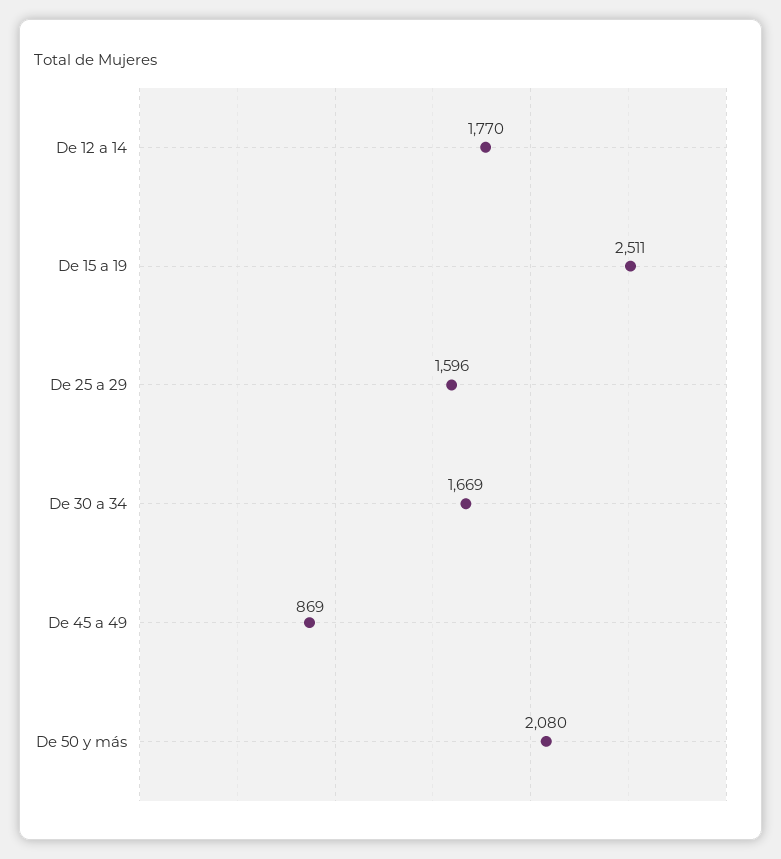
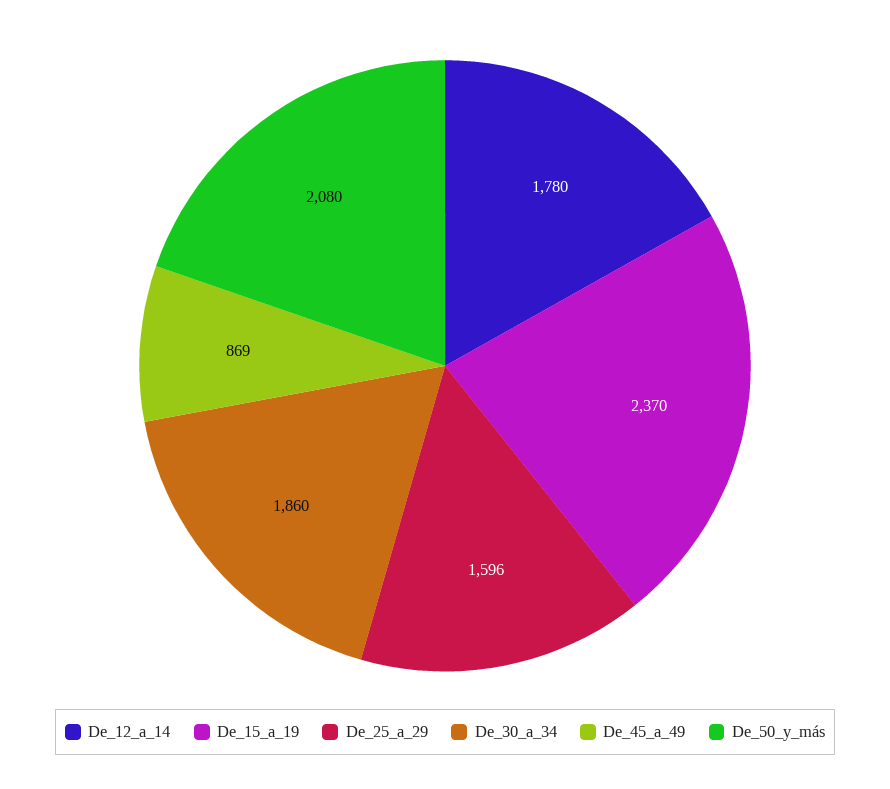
De 12 a 14: 1770 -> 1780
De 15 a 19: 2511 -> 2370
De 30 a 34: 1669 -> 1860

